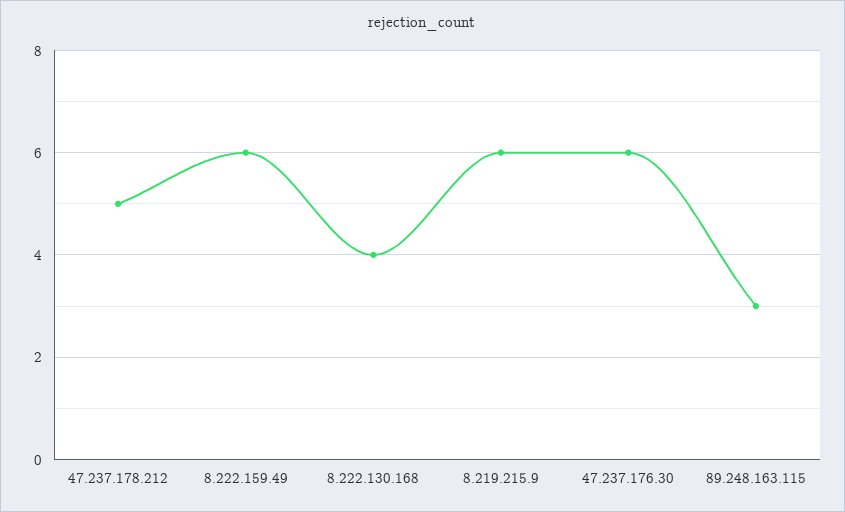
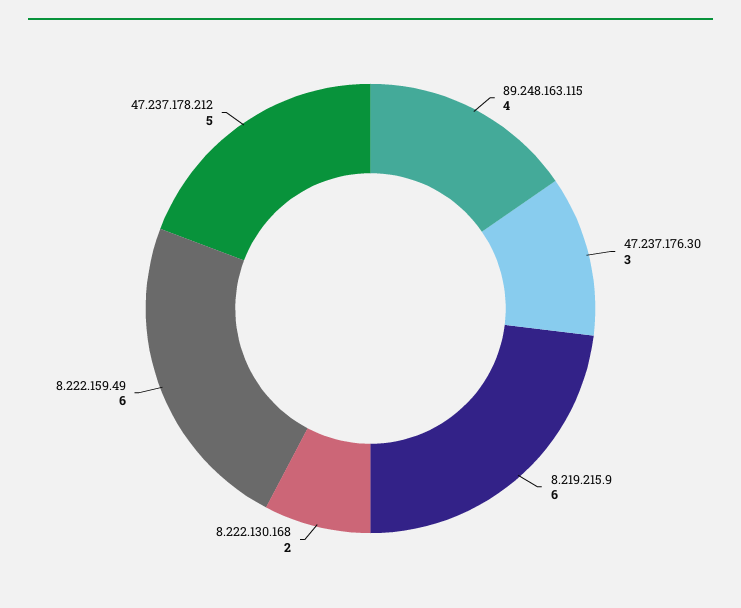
8.222.130.168: 4 -> 2
47.237.176.30: 6 -> 3
89.248.163.115: 3 -> 4

